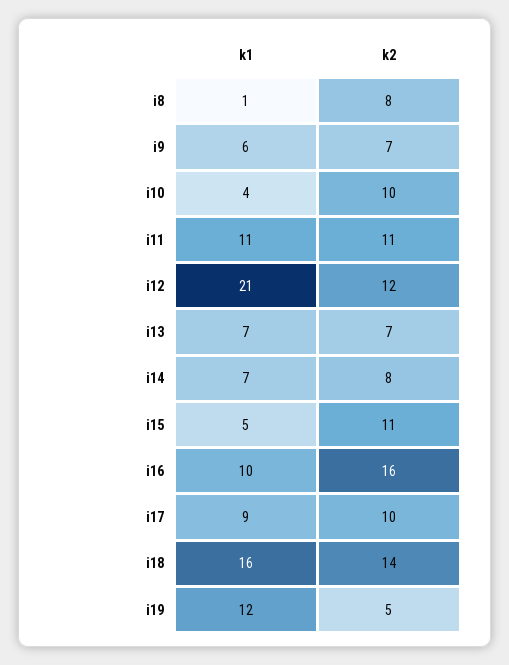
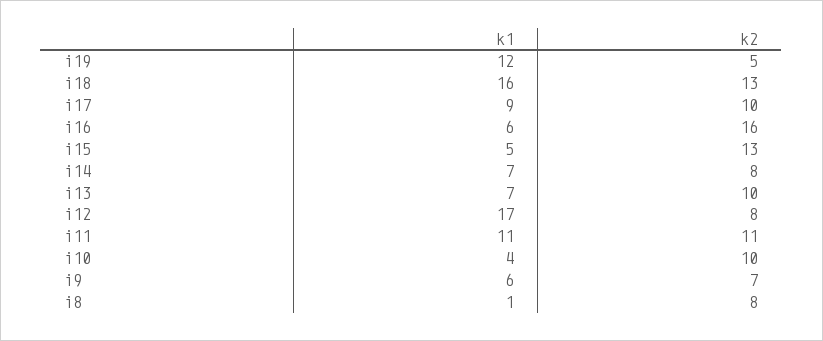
k1, i12: 21 -> 17
k2, i12: 12 -> 8
k2, i13: 7 -> 10
k2, i15: 11 -> 13
k1, i16: 10 -> 6
k2, i18: 14 -> 13

